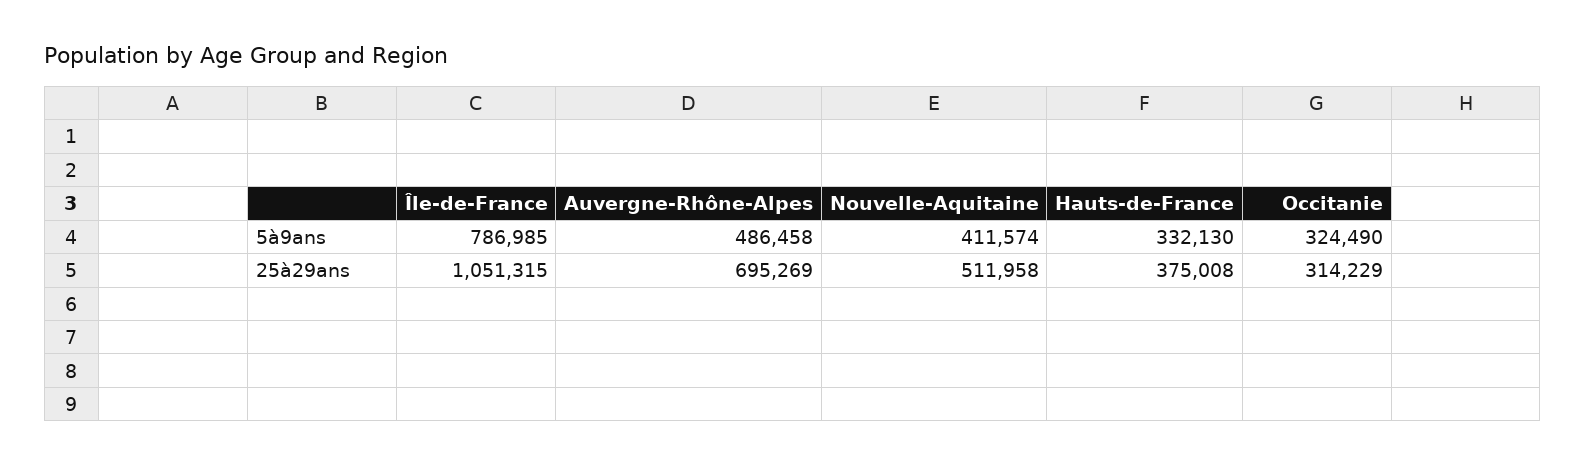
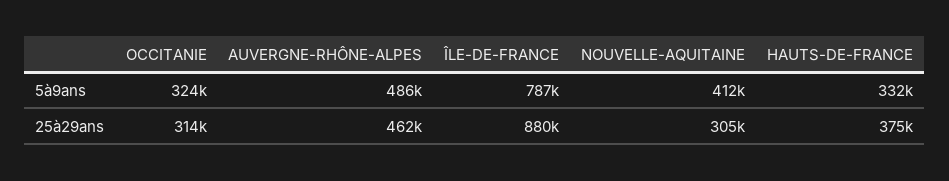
Île-de-France, 25à29ans: 1051315 -> 880000
Auvergne-Rhône-Alpes, 25à29ans: 695269 -> 462000
Nouvelle-Aquitaine, 25à29ans: 511958 -> 305000

